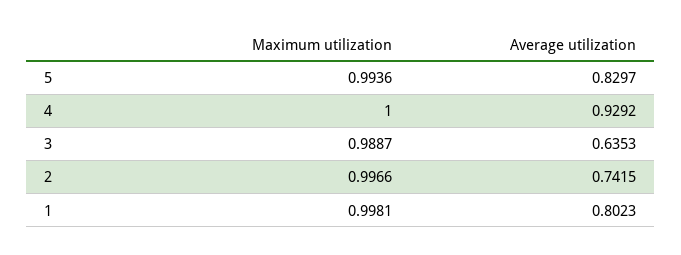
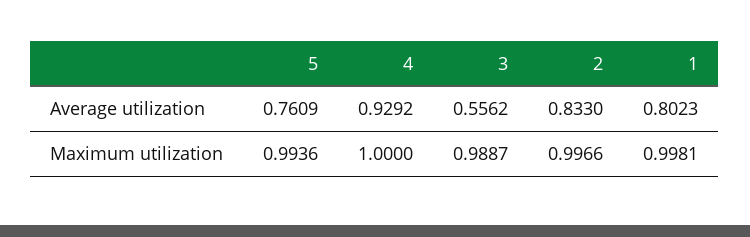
Average utilization, 5: 0.8297 -> 0.7609
Average utilization, 3: 0.6353 -> 0.5562
Average utilization, 2: 0.7415 -> 0.833

